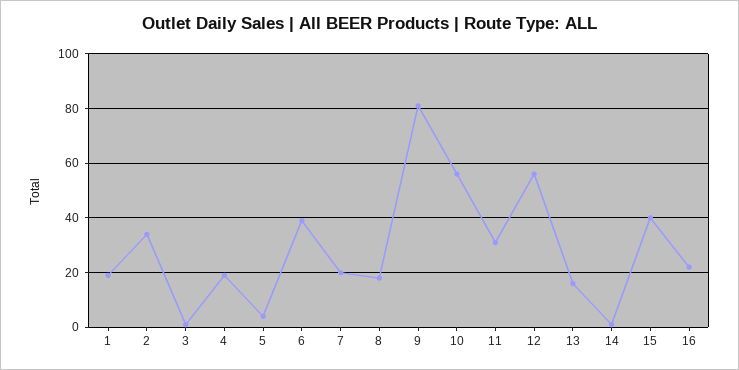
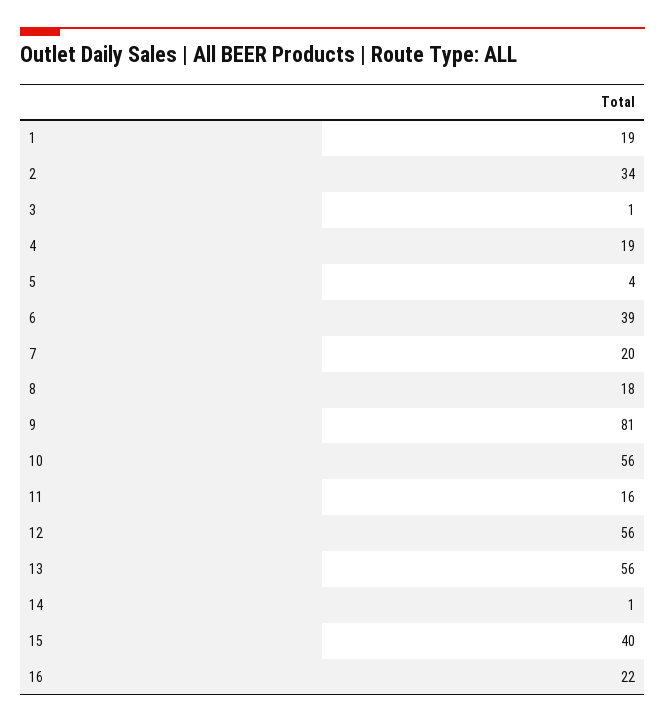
11: 30 -> 16
13: 15 -> 56

